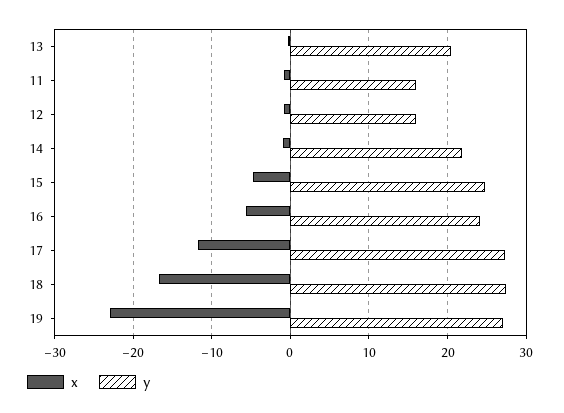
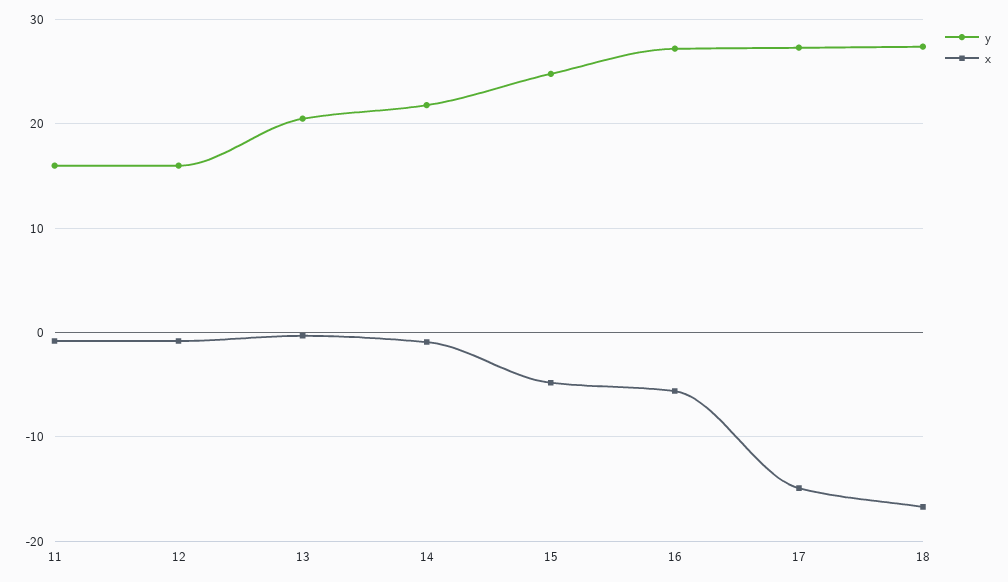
y, 16: 24 -> 27
x, 17: -12 -> -15
x, 19: -23 -> none
y, 19: 27 -> none

